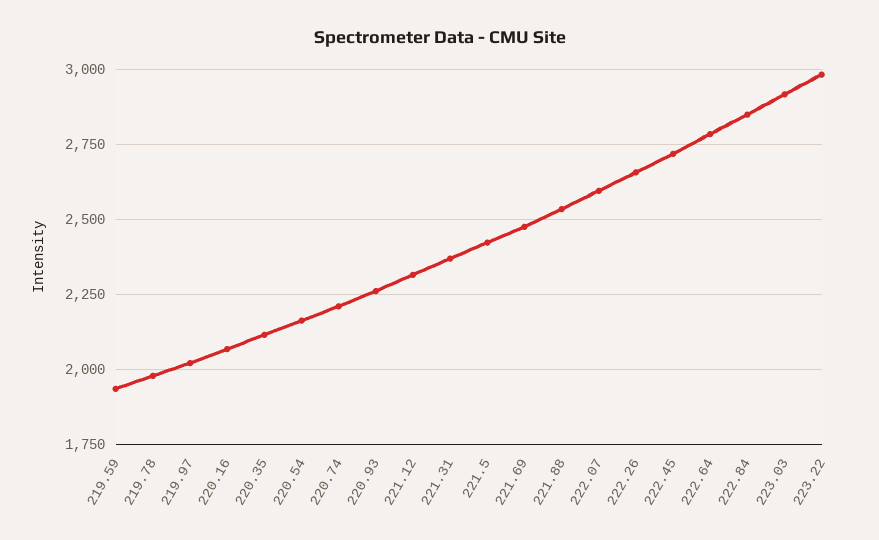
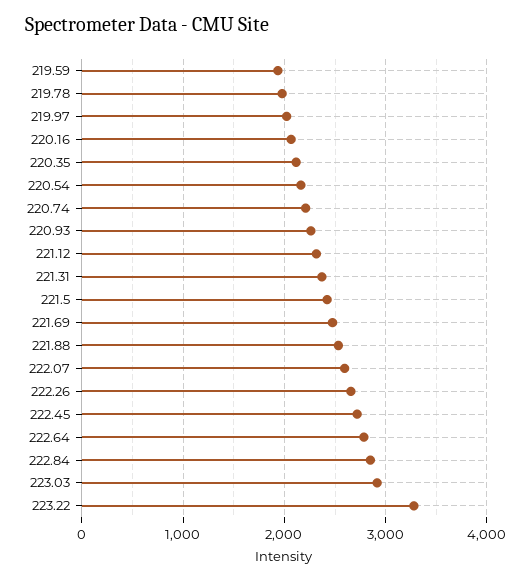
223.22: 2975 -> 3300

